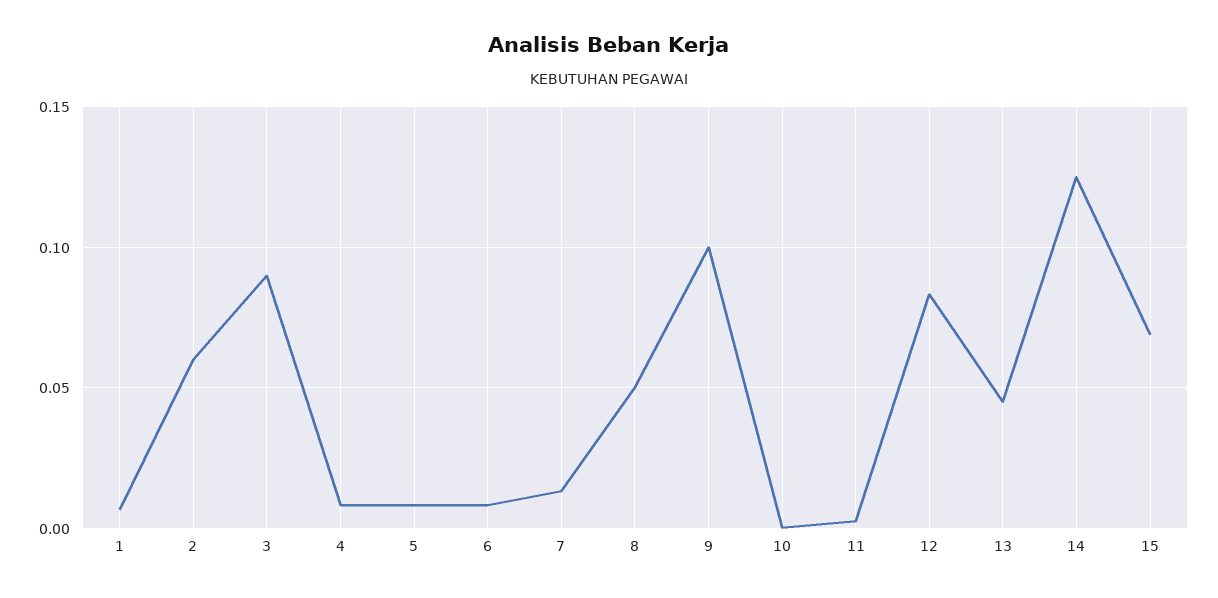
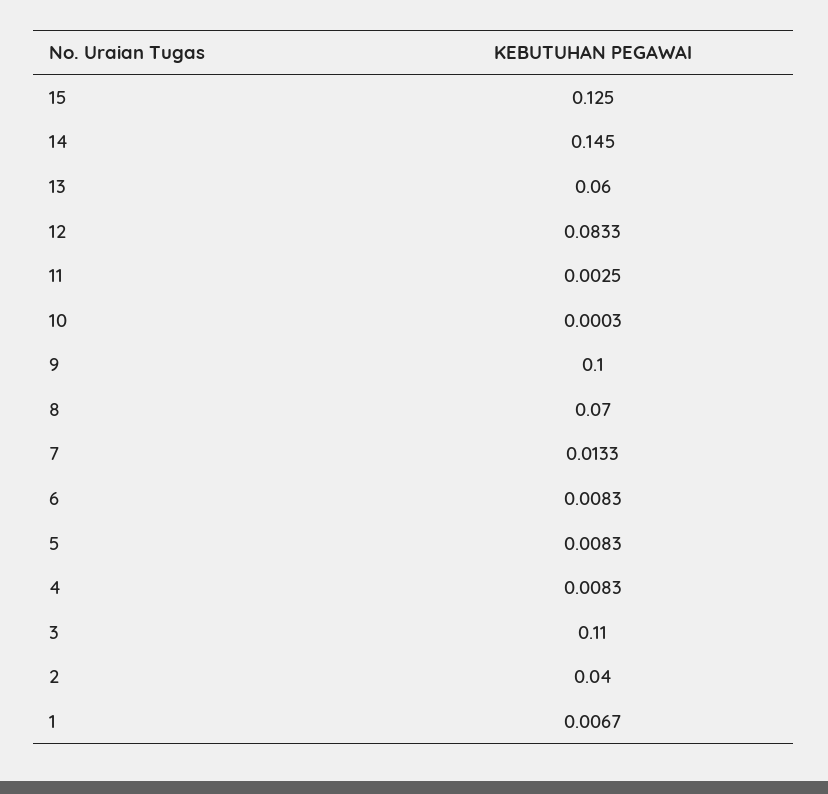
2: 0.06 -> 0.04
3: 0.09 -> 0.11
8: 0.05 -> 0.07
13: 0.045 -> 0.06
14: 0.125 -> 0.145
15: 0.07 -> 0.125

